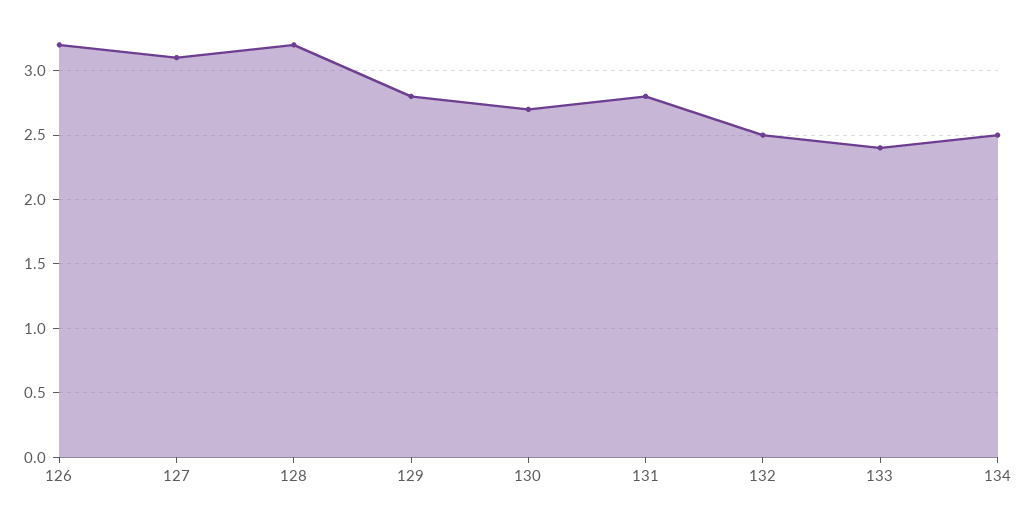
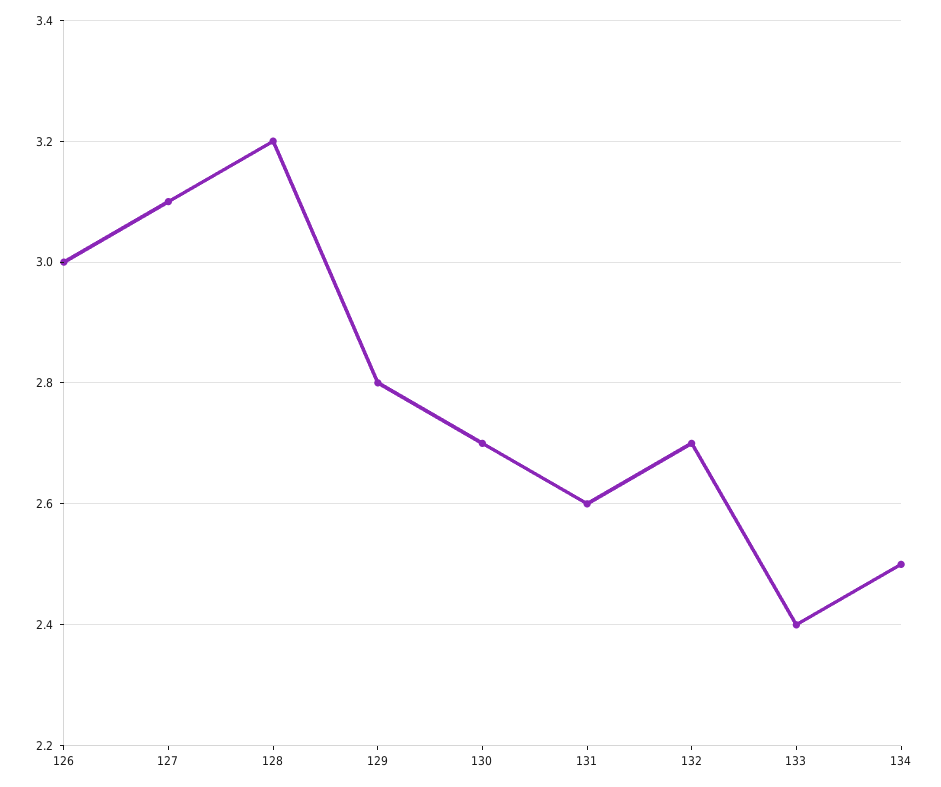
126: 3.2 -> 3
131: 2.8 -> 2.6
132: 2.5 -> 2.7

